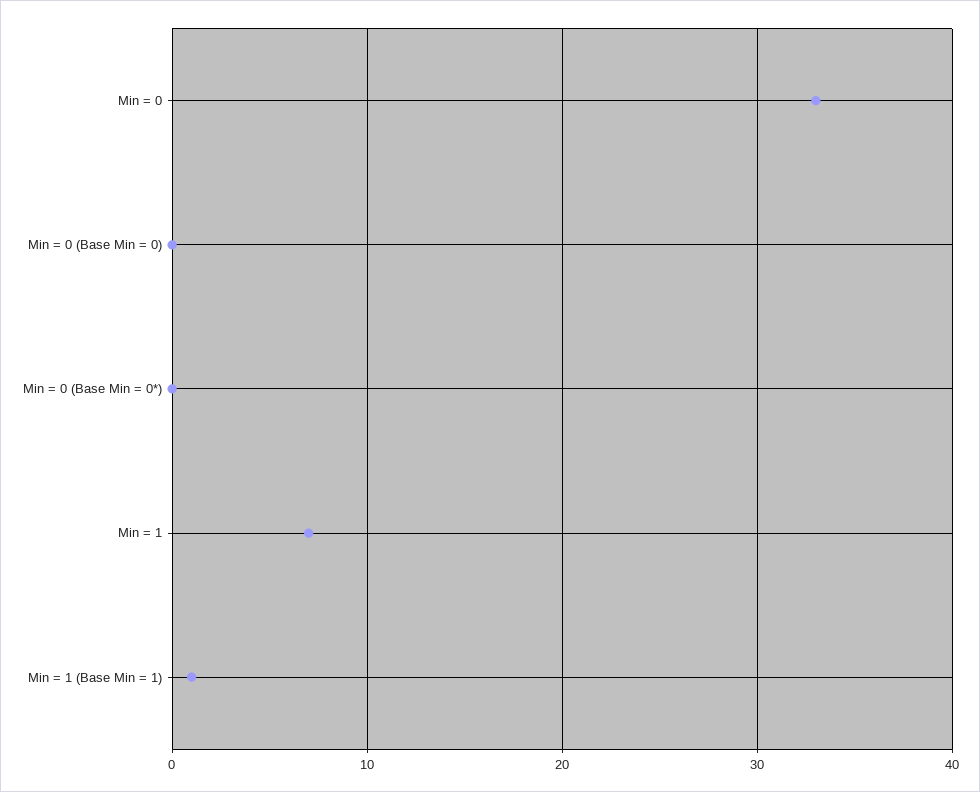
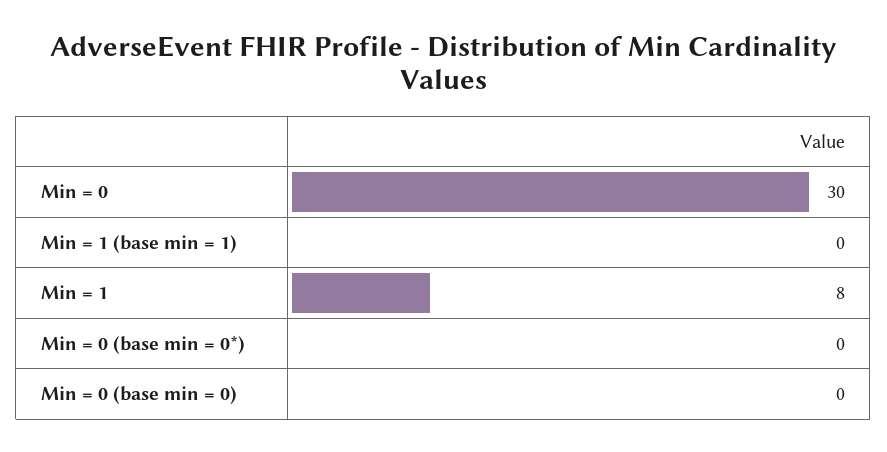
Min = 0: 33 -> 30
Min = 1: 7 -> 8
Min = 1 (Base Min = 1): 1 -> 0

